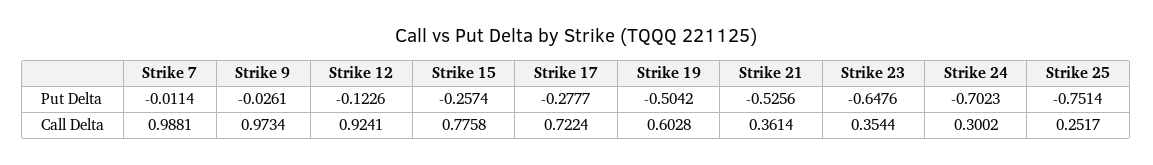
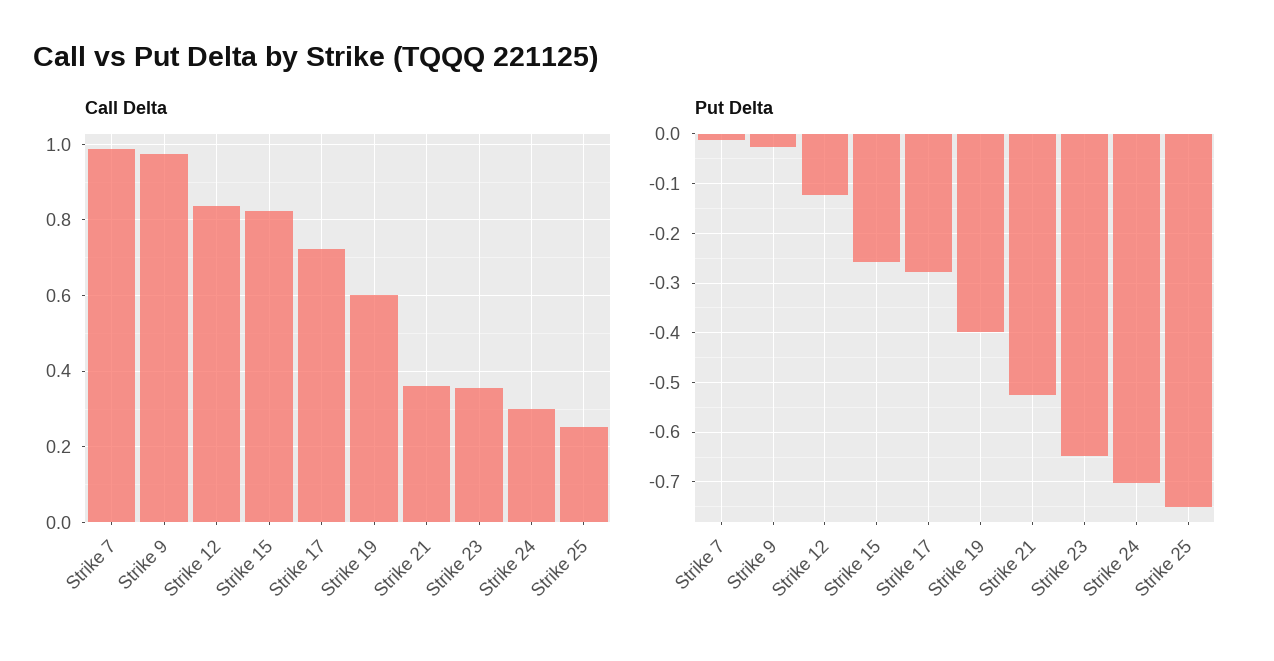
Put Delta, Strike 19: -0.5042 -> -0.4
Call Delta, Strike 12: 0.9241 -> 0.84
Call Delta, Strike 15: 0.7758 -> 0.82

